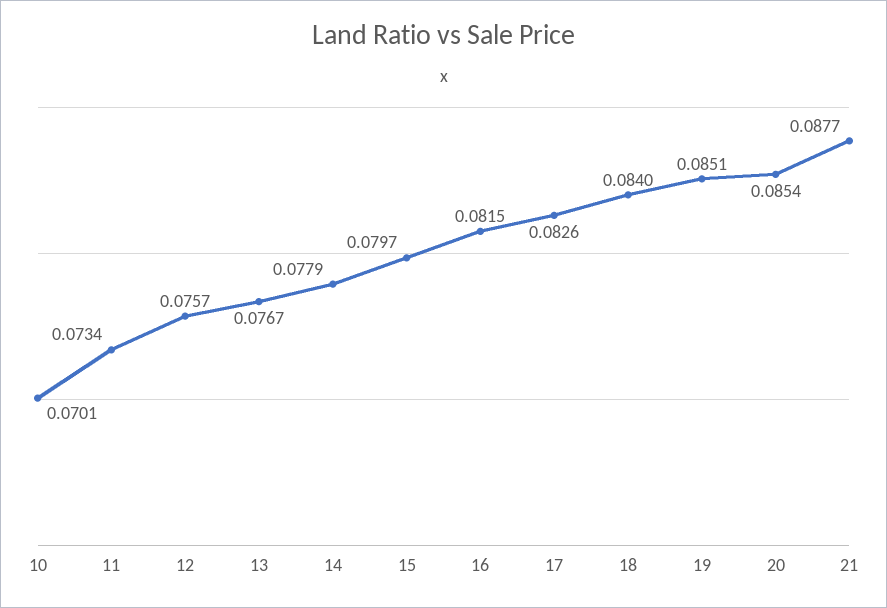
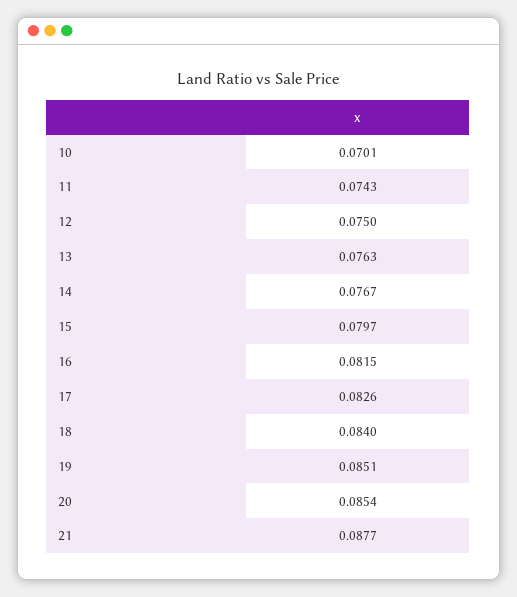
11: 0.0734 -> 0.0743
12: 0.0757 -> 0.075
13: 0.0767 -> 0.0763
14: 0.0779 -> 0.0767

